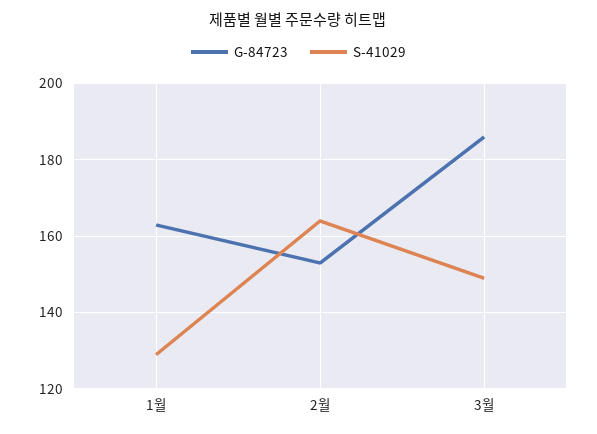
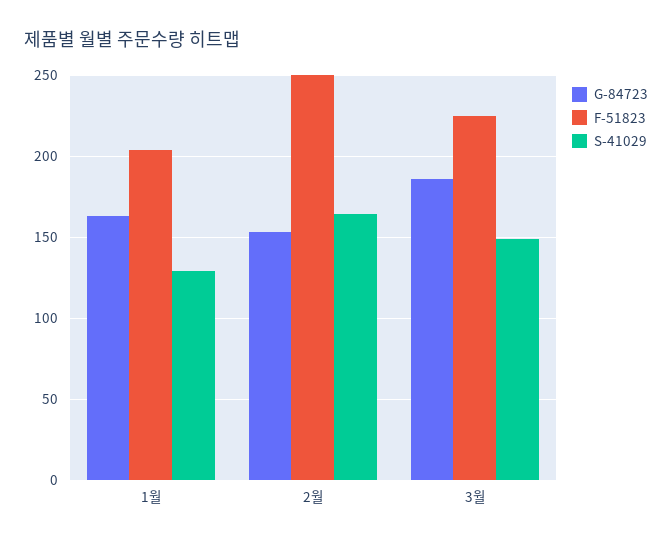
F-51823, 1월: none -> 205
F-51823, 2월: none -> 250
F-51823, 3월: none -> 225

